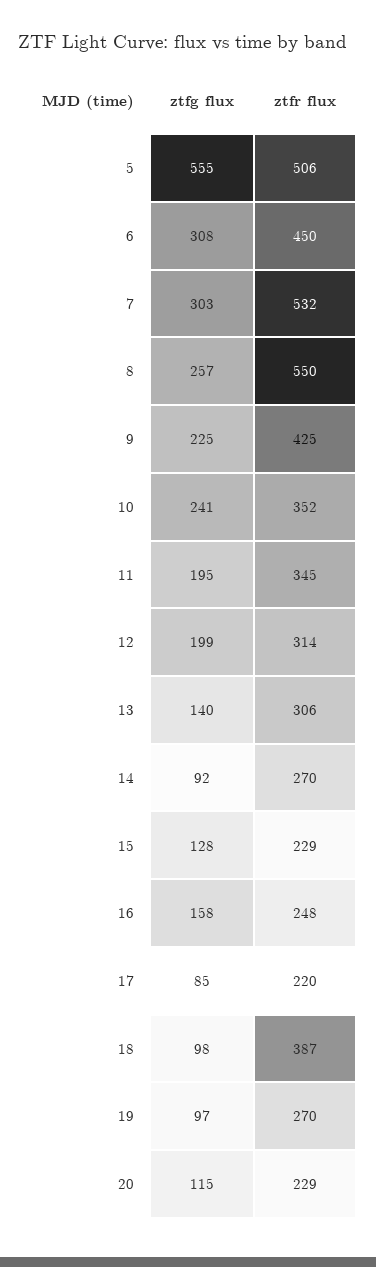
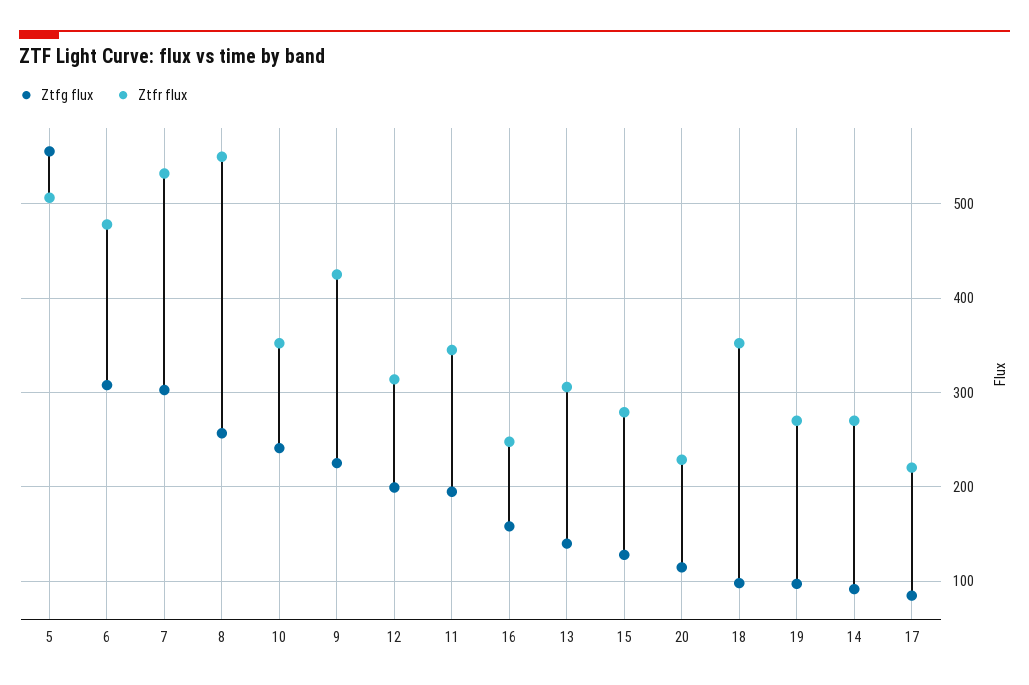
ztfr flux, 6: 450 -> 480
ztfr flux, 15: 229 -> 280
ztfr flux, 18: 387 -> 350

